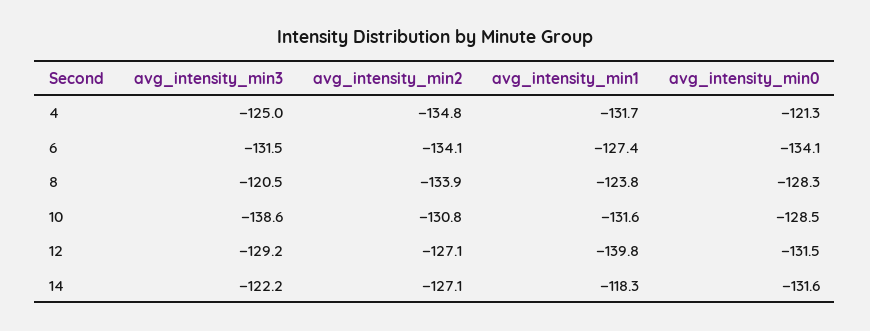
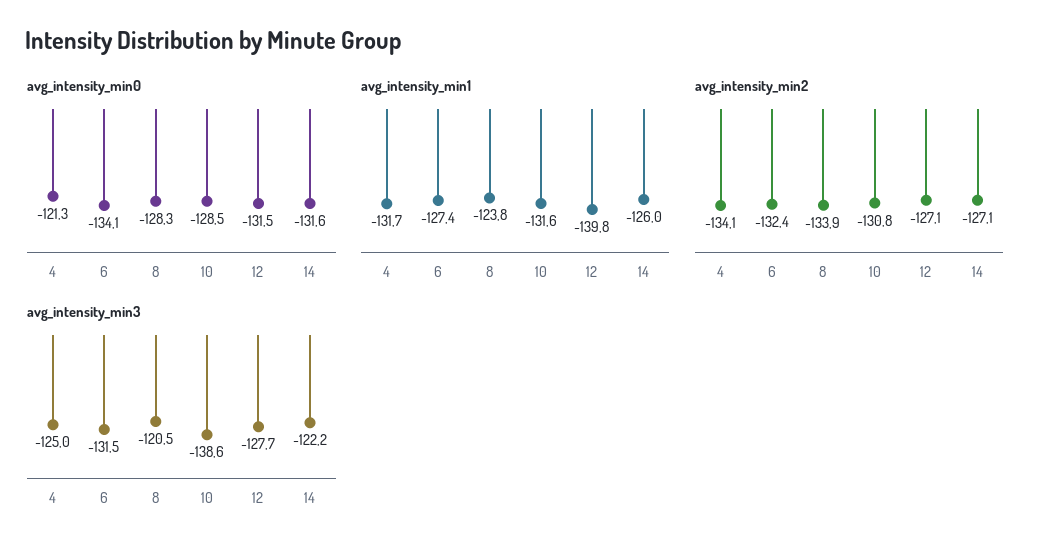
avg_intensity_min2, 4: -134.8 -> -134.1
avg_intensity_min2, 6: -134.1 -> -132.4
avg_intensity_min3, 12: -129.2 -> -127.7
avg_intensity_min1, 14: -118.3 -> -126

